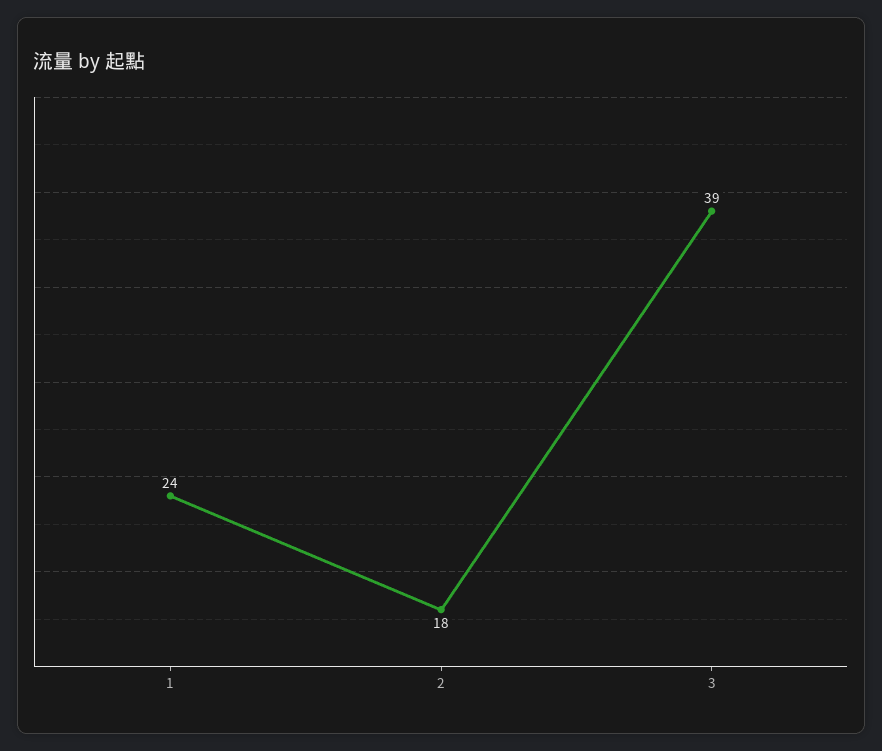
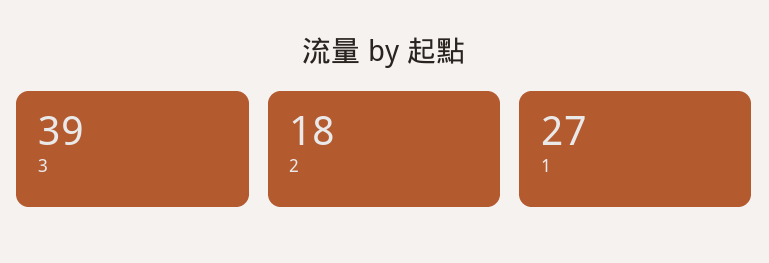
1: 24 -> 27

